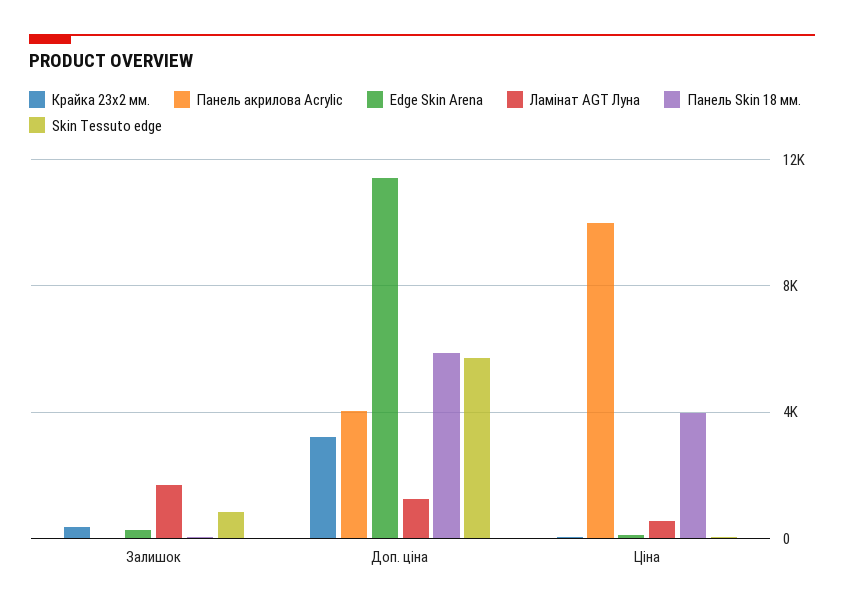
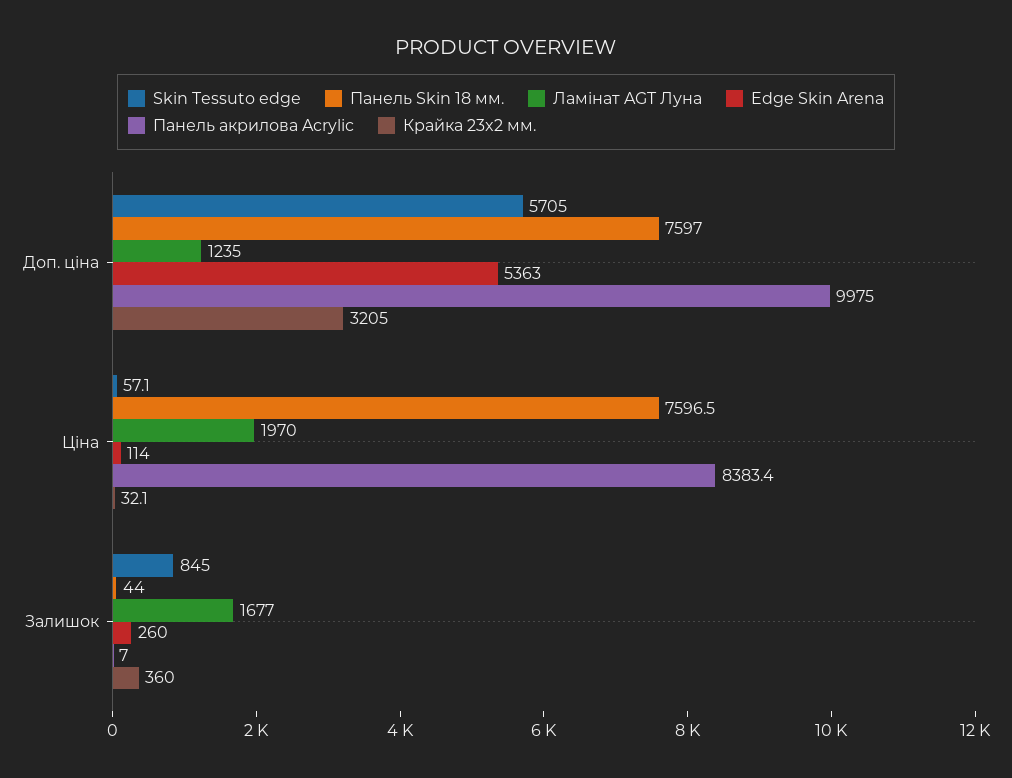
Панель акрилова Acrylic, Доп. ціна: 4000 -> 9975
Edge Skin Arena, Доп. ціна: 11500 -> 5363
Панель Skin 18 мм., Доп. ціна: 6000 -> 7597
Панель акрилова Acrylic, Ціна: 10000 -> 8383.4
Ламінат AGT Луна, Ціна: 500 -> 1970
Панель Skin 18 мм., Ціна: 4000 -> 7596.5

